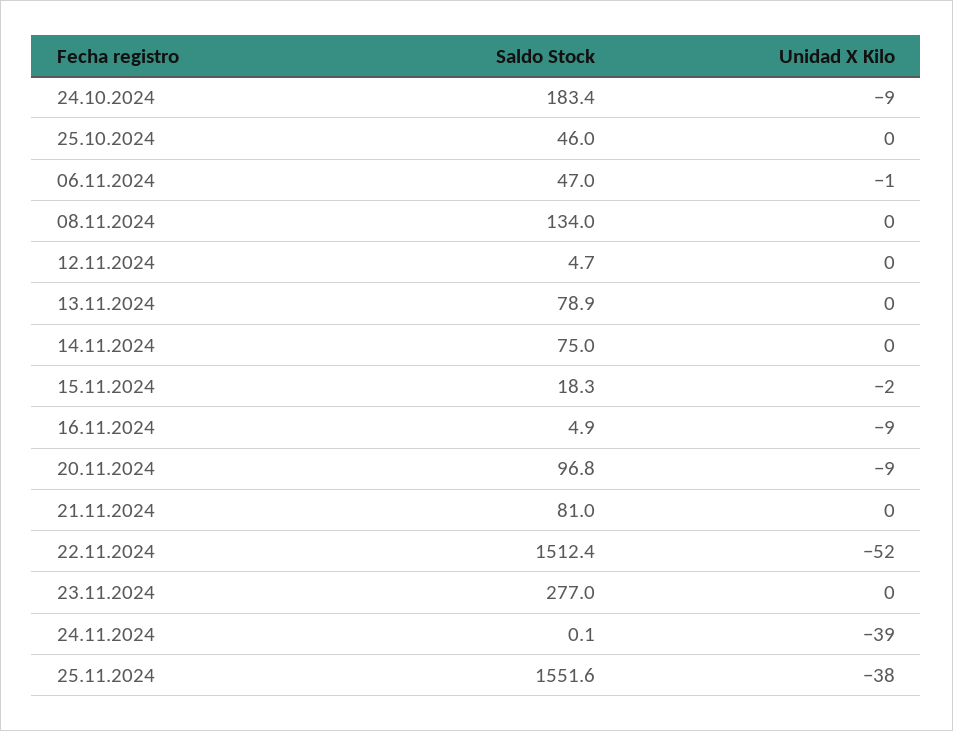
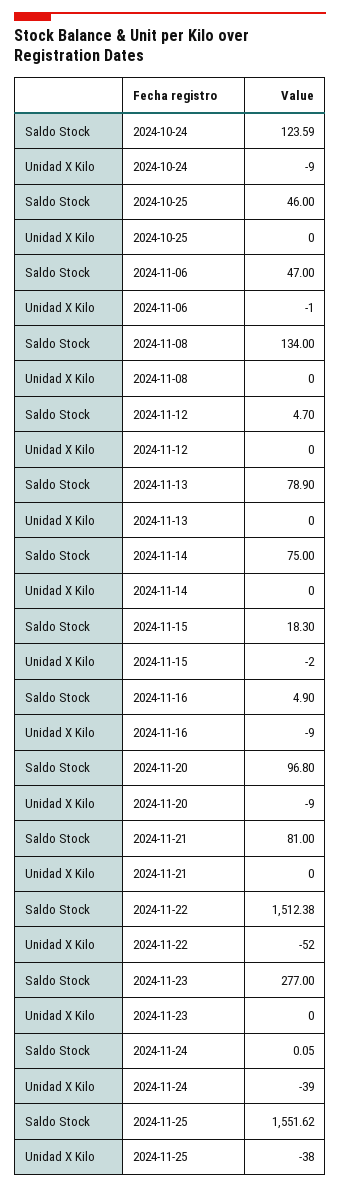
Saldo Stock, 24.10.2024: 183.4 -> 123.59

